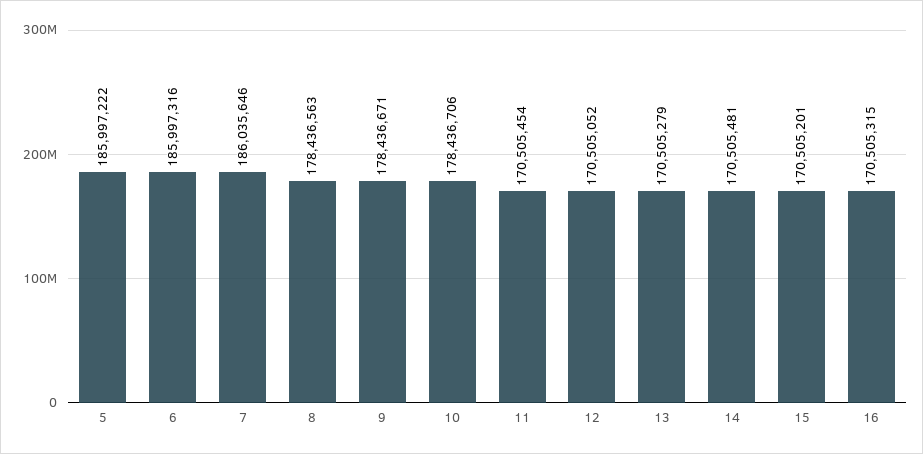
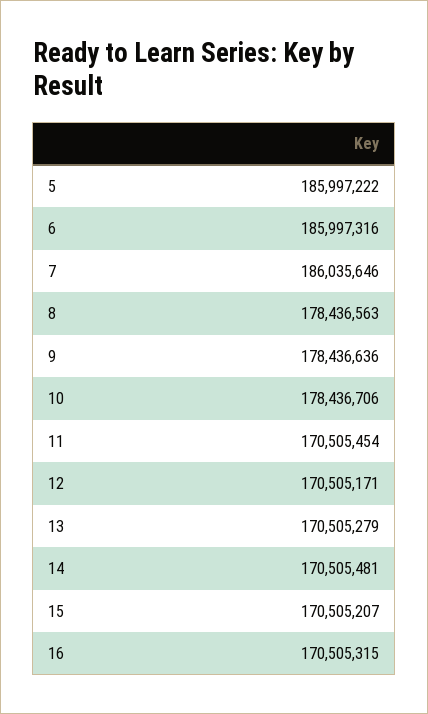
9: 178436671 -> 178436636
12: 170505052 -> 170505171
15: 170505201 -> 170505207

